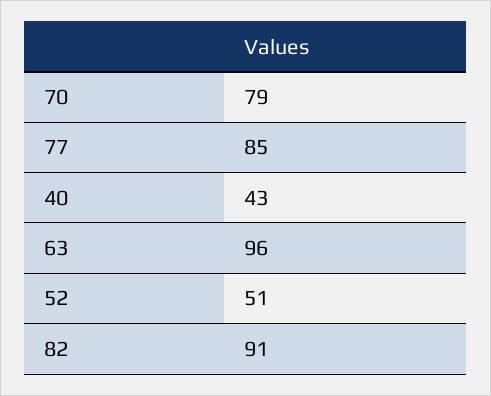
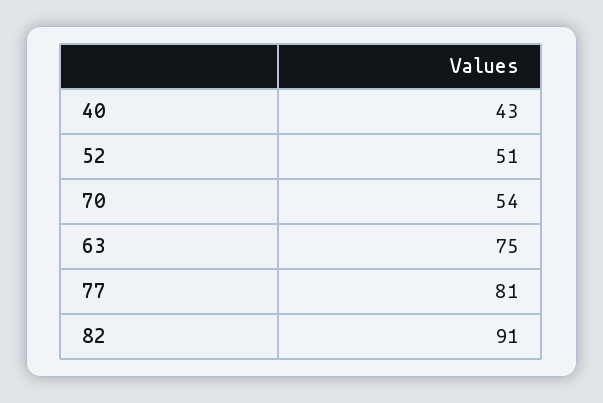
70: 79 -> 54
77: 85 -> 81
63: 96 -> 75

